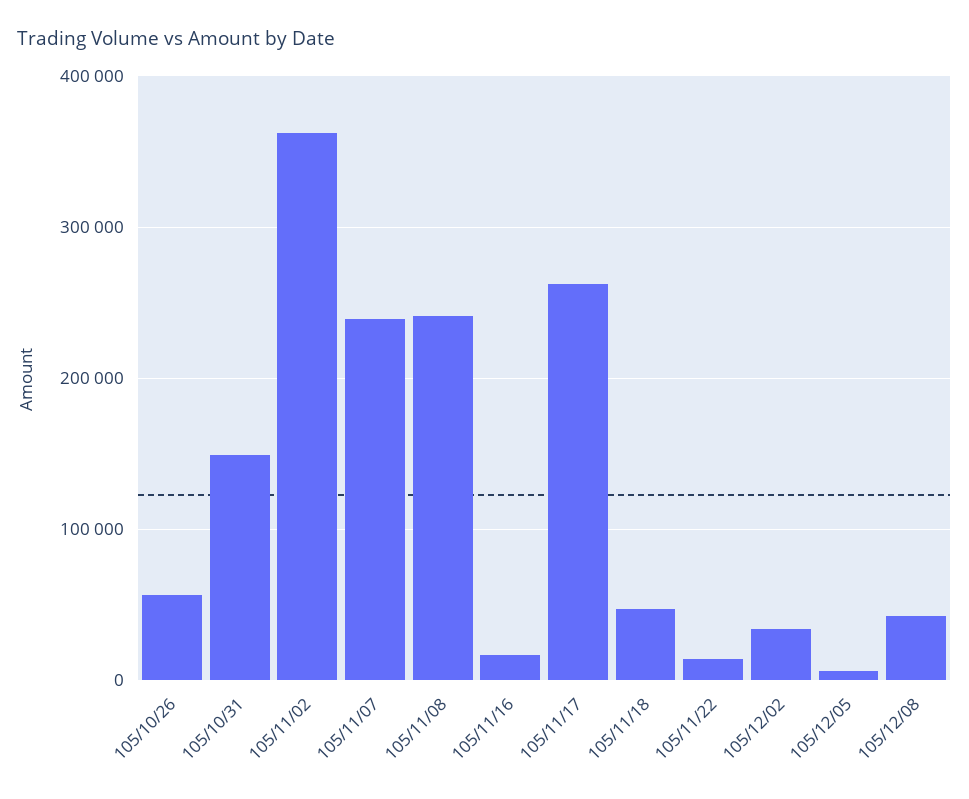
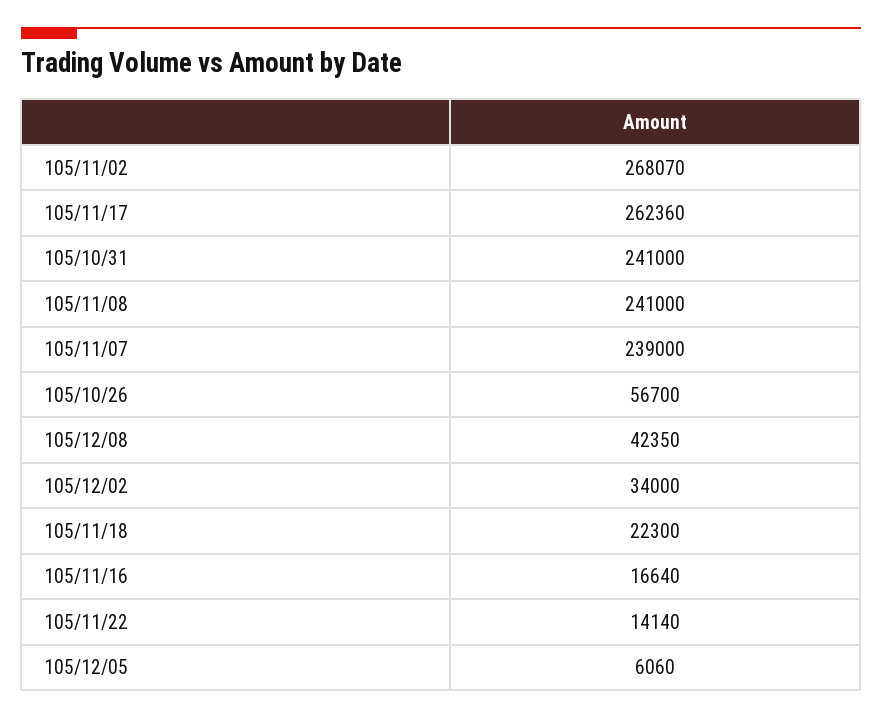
105/10/31: 150000 -> 241000
105/11/02: 360000 -> 268070
105/11/18: 50000 -> 22300

